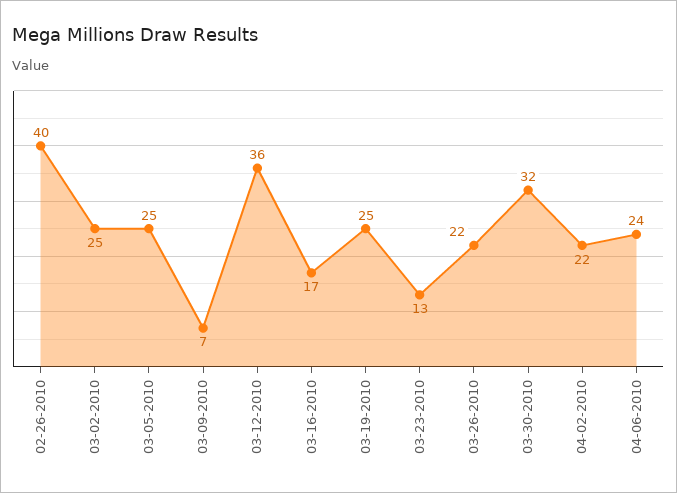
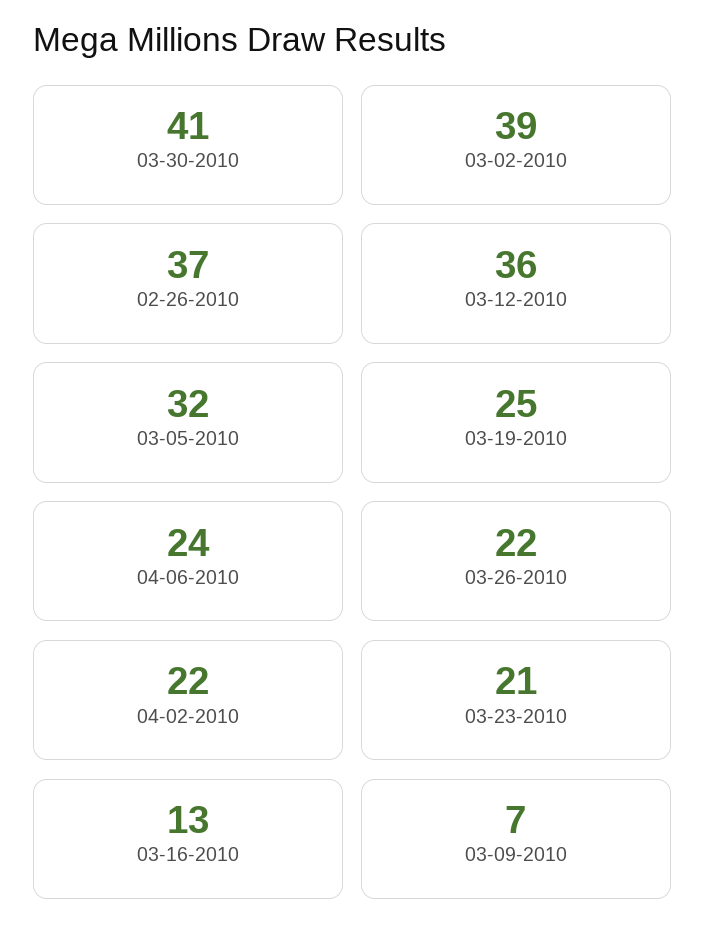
02-26-2010: 40 -> 37
03-02-2010: 25 -> 39
03-05-2010: 25 -> 32
03-16-2010: 17 -> 13
03-23-2010: 13 -> 21
03-30-2010: 32 -> 41

